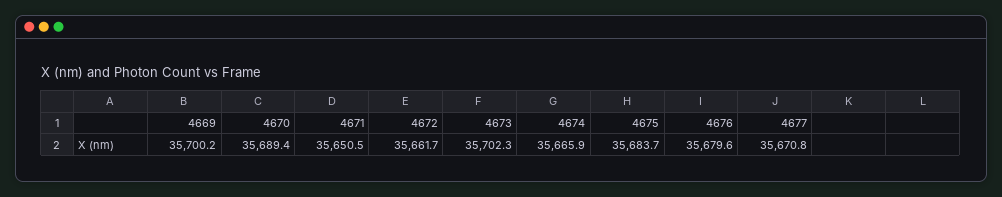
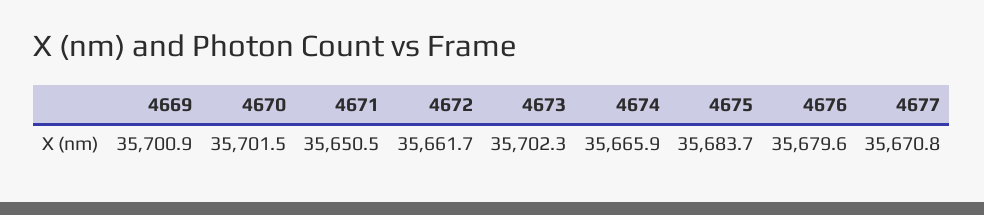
4669: 35700.2 -> 35700.9
4670: 35689.4 -> 35701.5

